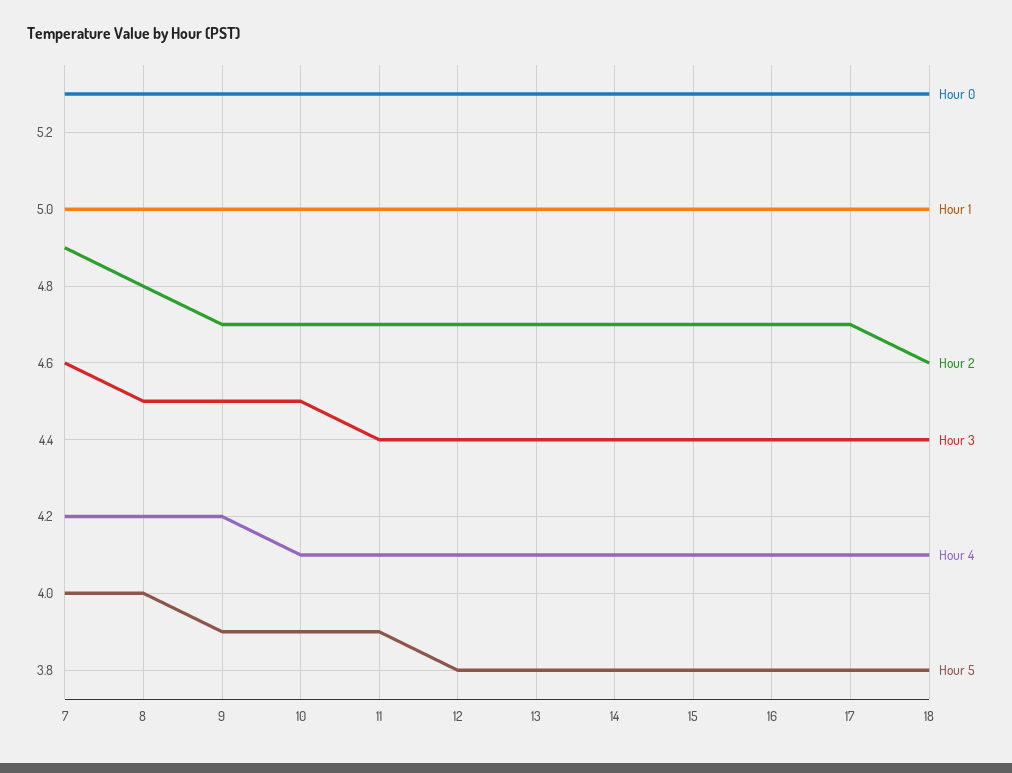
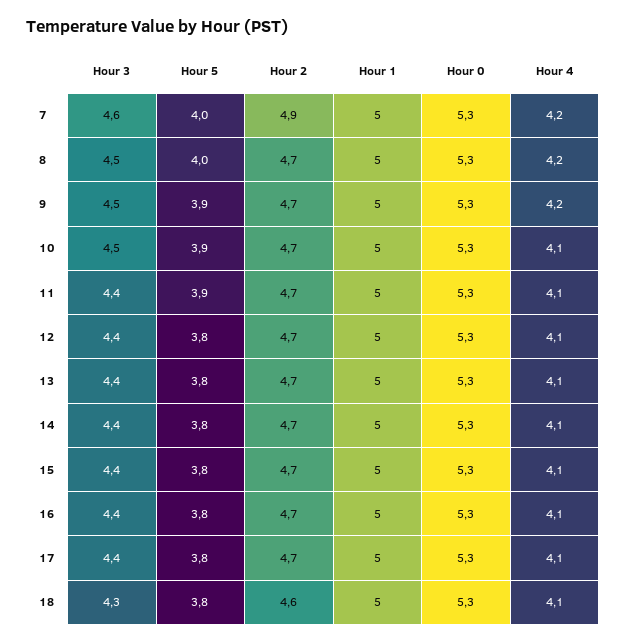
Hour 2, 8: 4.8 -> 4.7
Hour 3, 18: 4.4 -> 4.3

